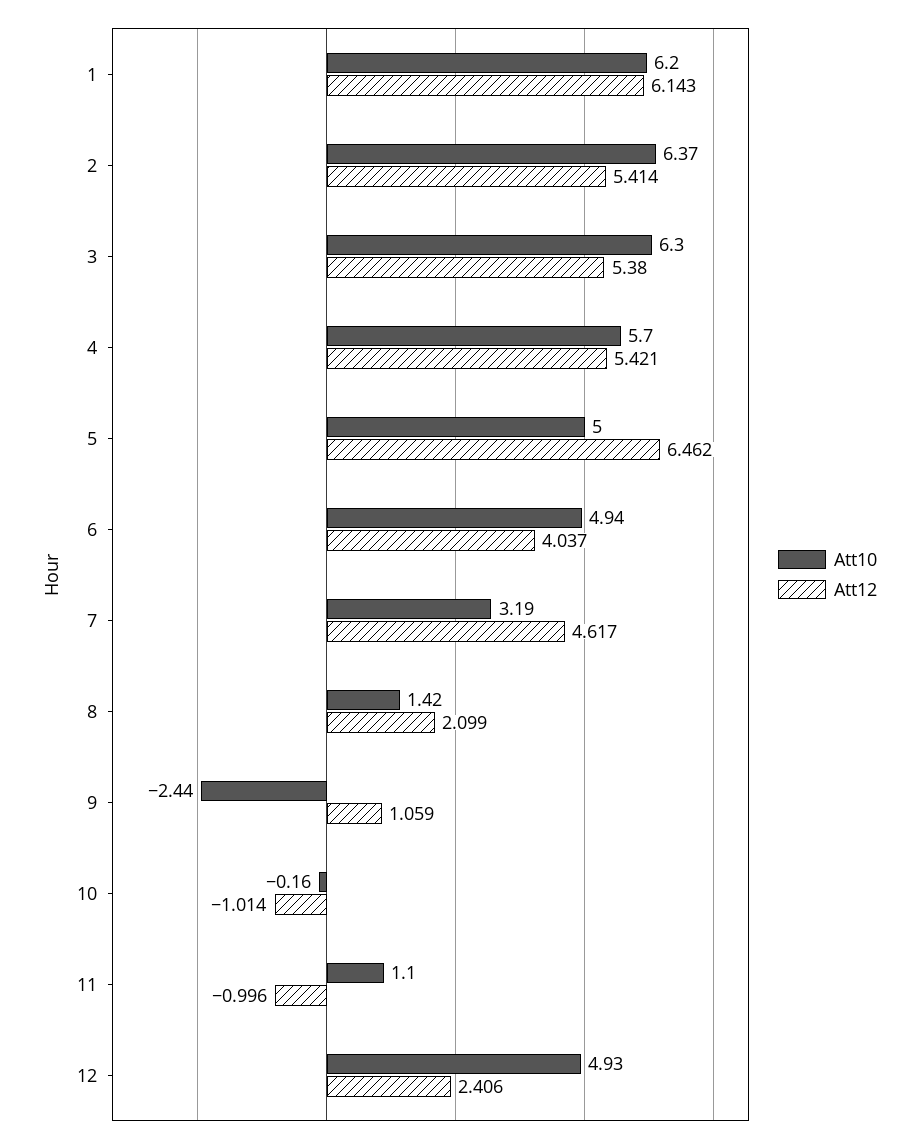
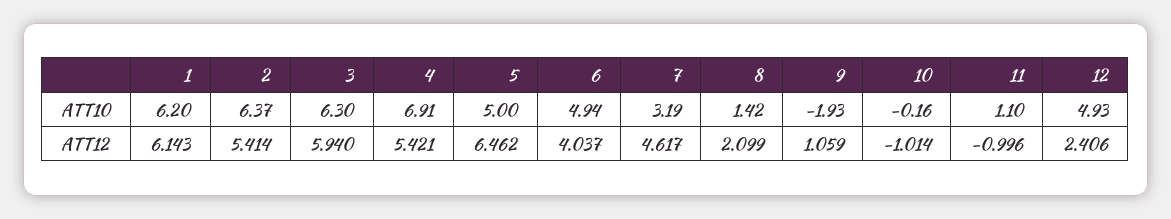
Att12, 3: 5.38 -> 5.94
Att10, 4: 5.7 -> 6.91
Att10, 9: -2.44 -> -1.93

